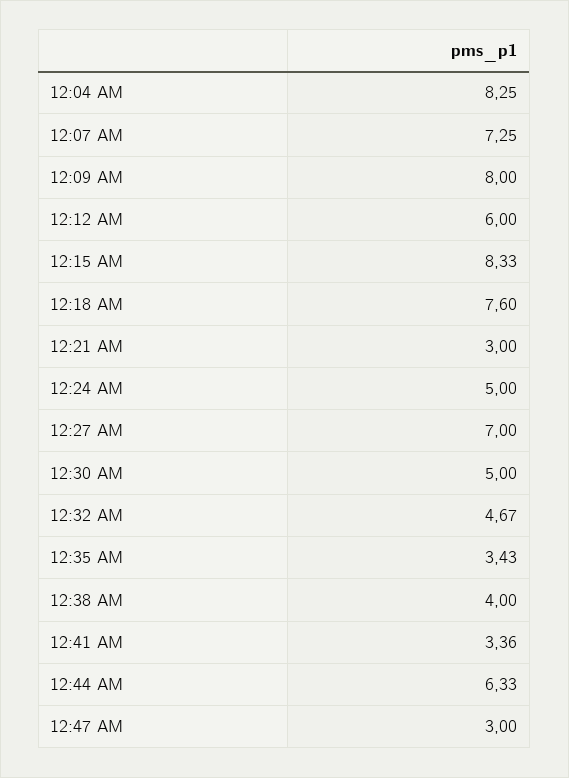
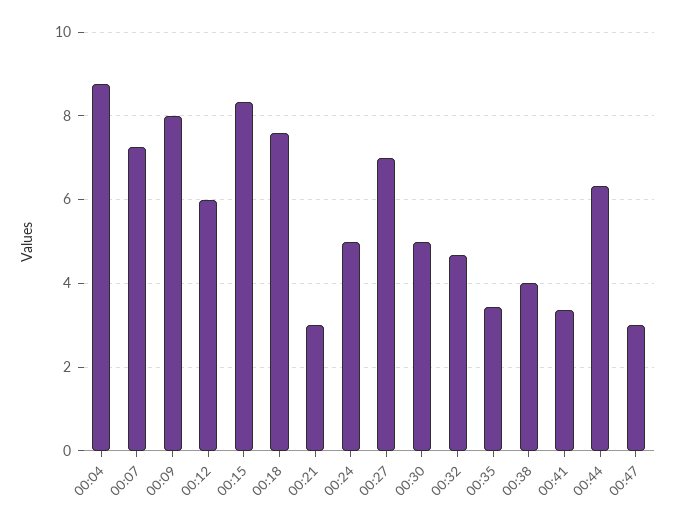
12:04 AM: 8.25 -> 8.8

